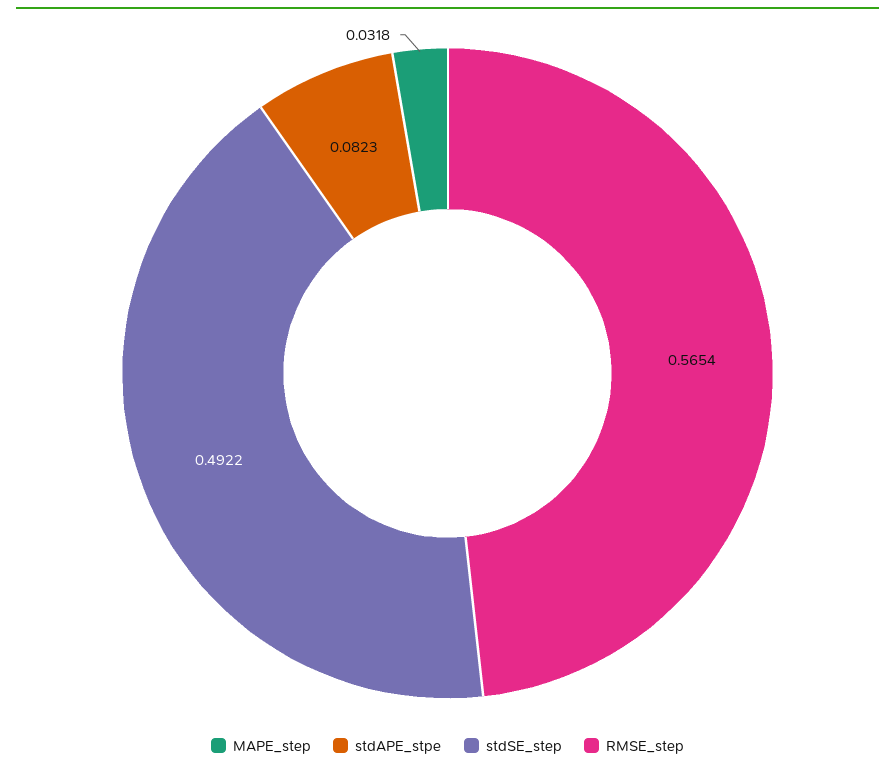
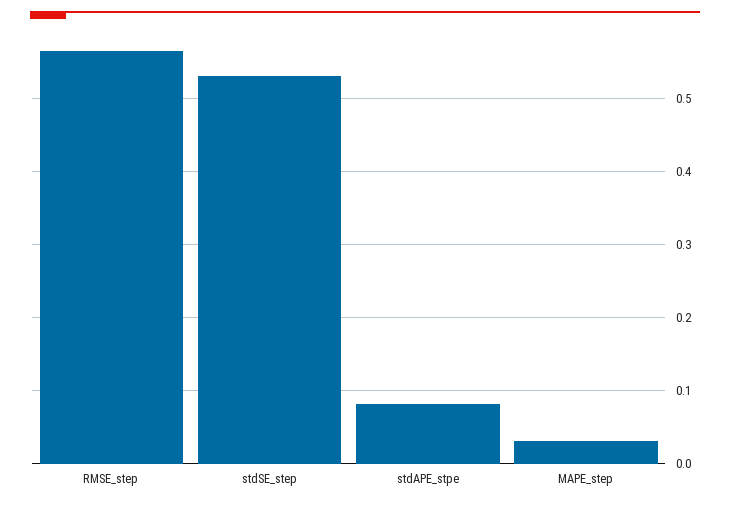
stdSE_step: 0.4922 -> 0.53

